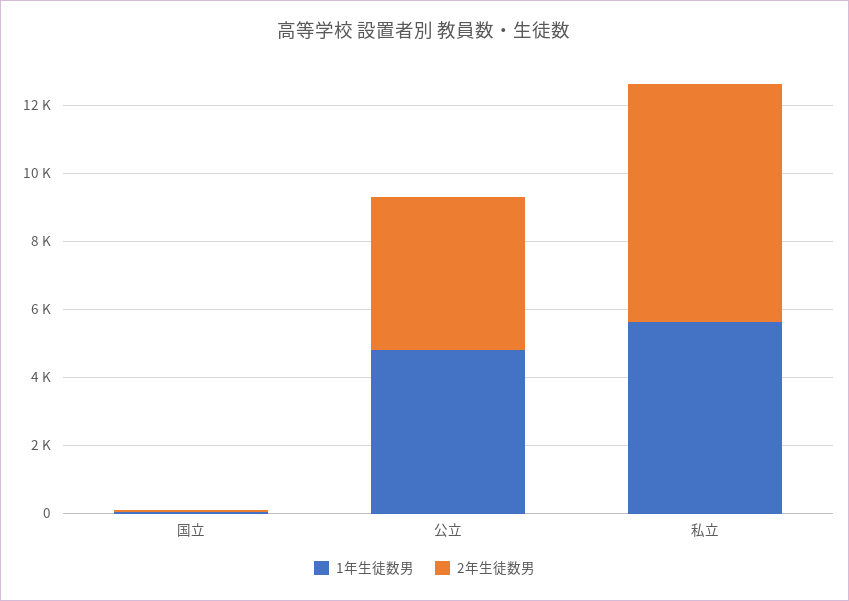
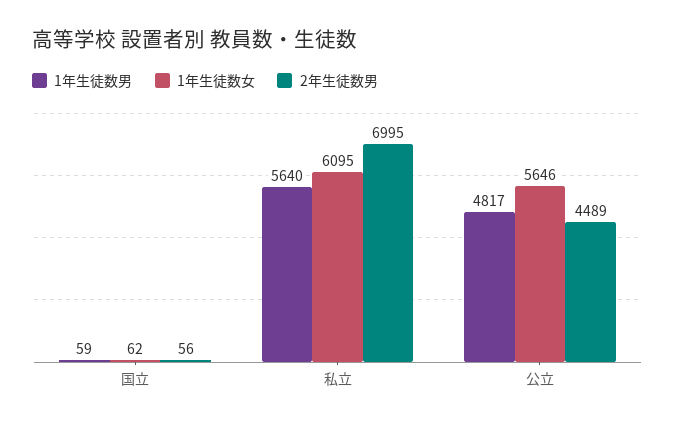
1年生徒数女, 国立: none -> 62
1年生徒数女, 私立: none -> 6095
1年生徒数女, 公立: none -> 5646

